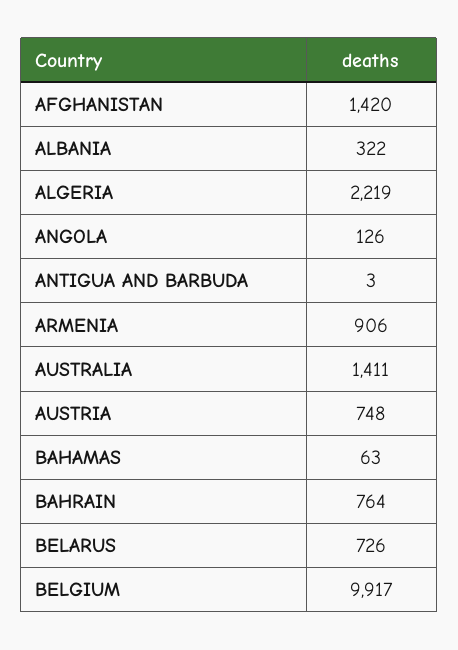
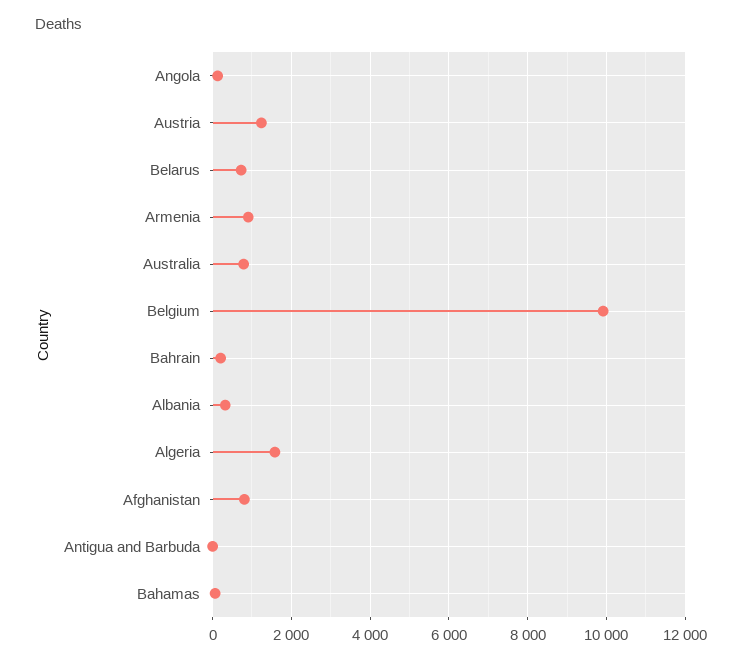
AFGHANISTAN: 1420 -> 800
ALGERIA: 2219 -> 1600
AUSTRALIA: 1411 -> 800
AUSTRIA: 748 -> 1200
BAHRAIN: 764 -> 200

